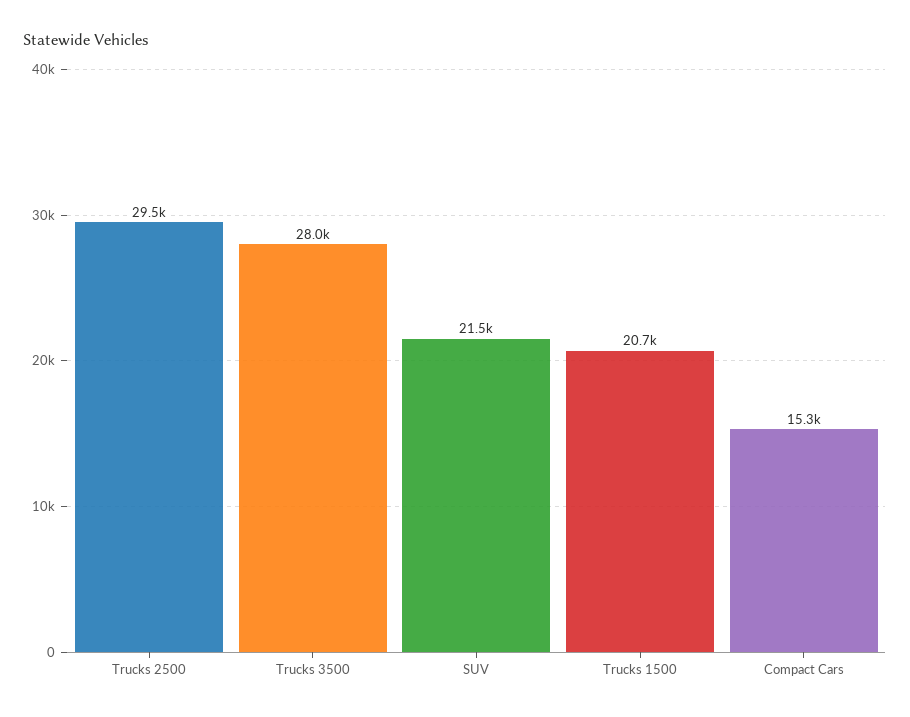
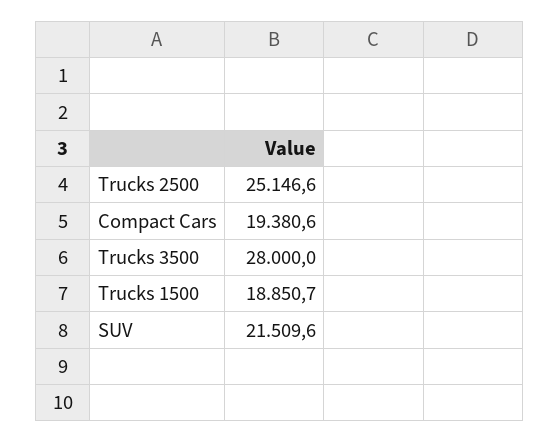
Trucks 2500: 29500 -> 25146.6
Trucks 1500: 20700 -> 18850.7
Compact Cars: 15300 -> 19380.6

